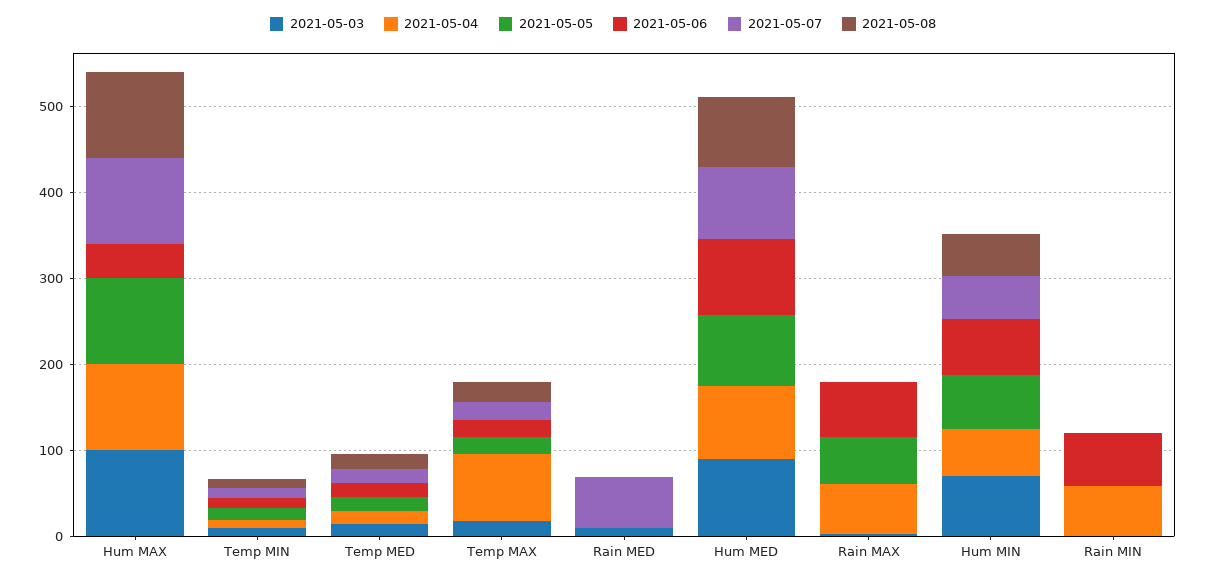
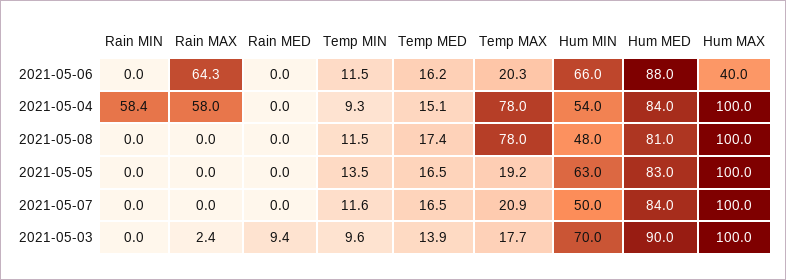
2021-05-08, Temp MAX: 20 -> 78
2021-05-07, Rain MED: 60 -> 0
2021-05-05, Rain MAX: 60 -> 0
2021-05-06, Rain MIN: 60 -> 0

